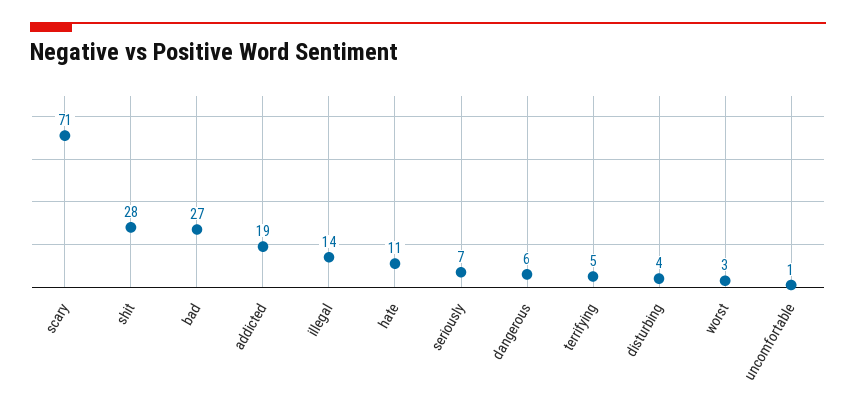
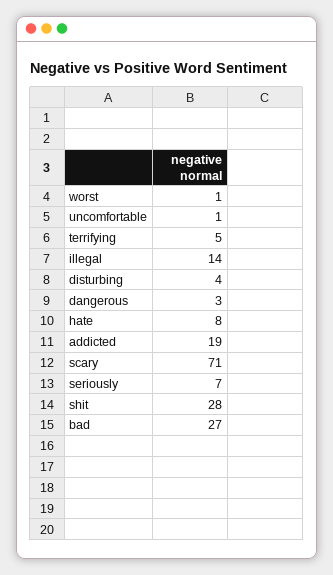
hate: 11 -> 8
dangerous: 6 -> 3
worst: 3 -> 1

